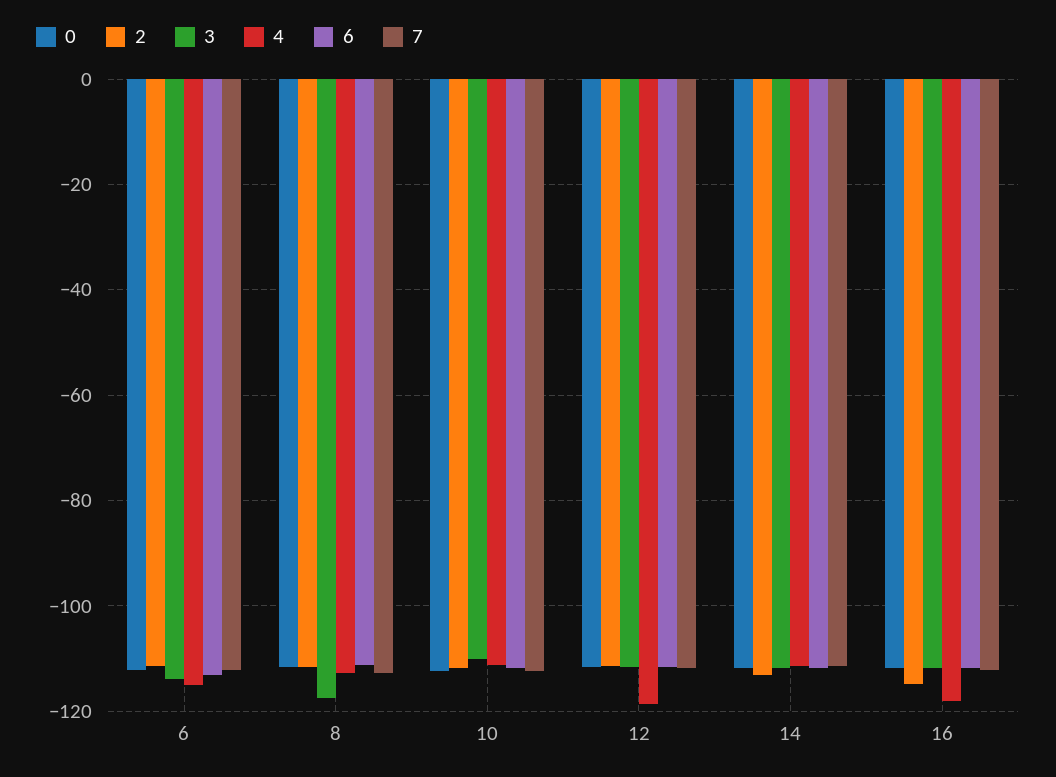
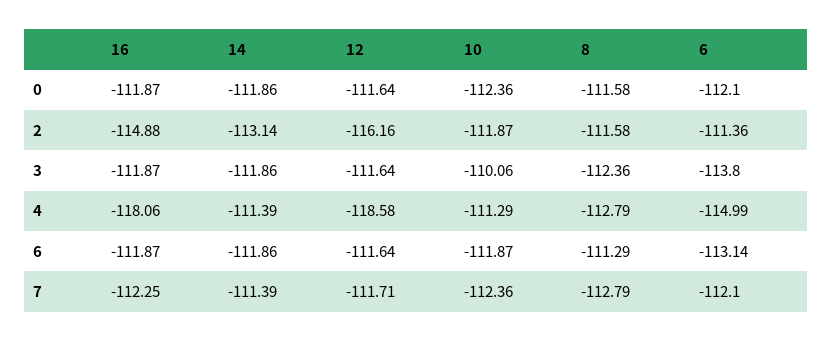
3, 8: -118 -> -112.36
2, 12: -112 -> -116.16

